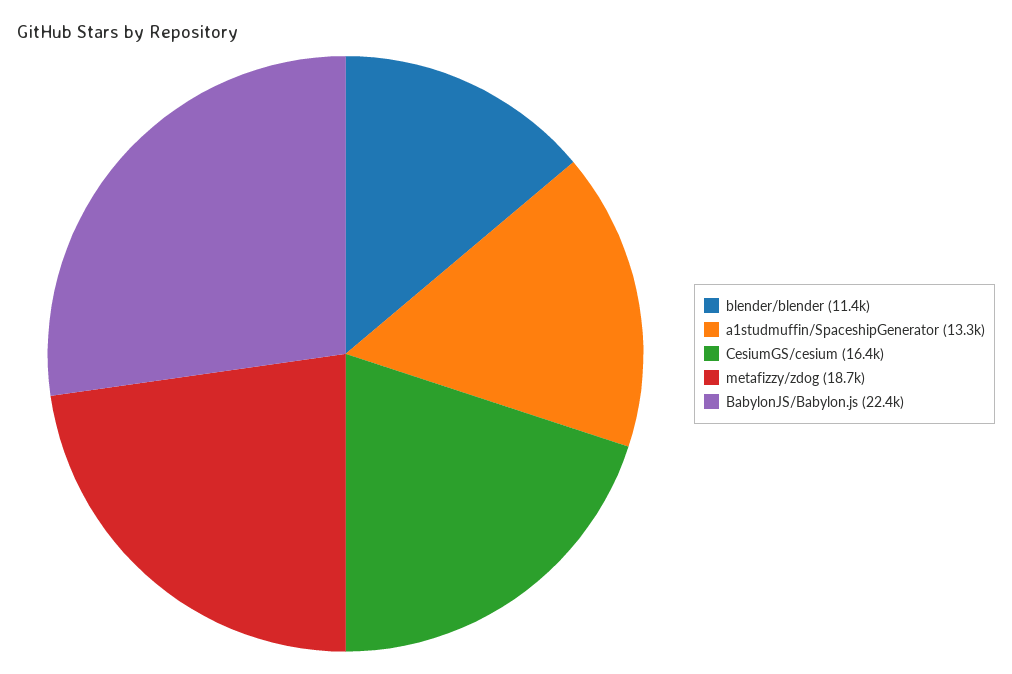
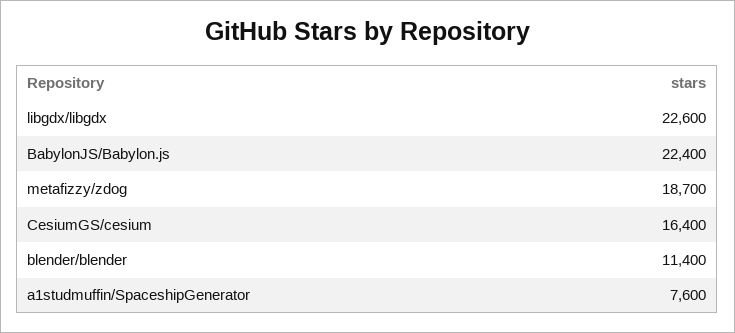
a1studmuffin/SpaceshipGenerator: 13300 -> 7600
libgdx/libgdx: none -> 22600

